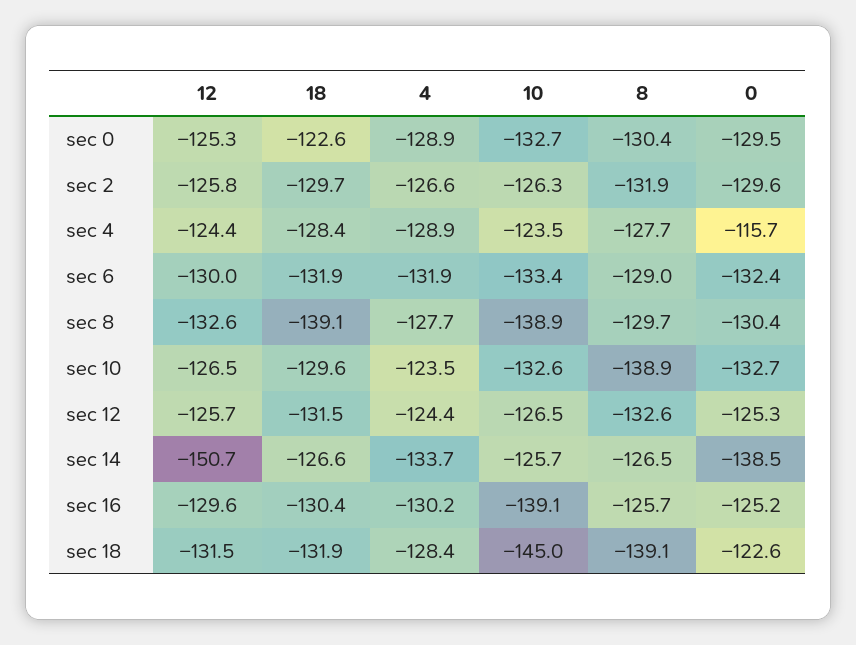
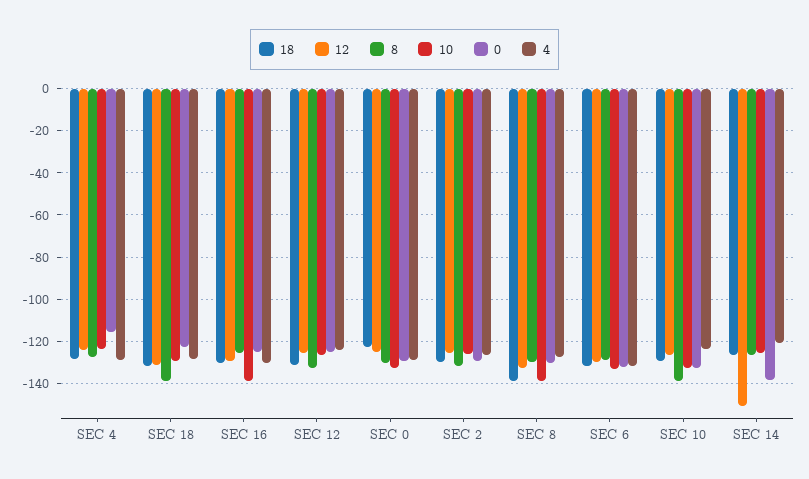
4, sec 14: -133.7 -> -120
10, sec 18: -145 -> -130

